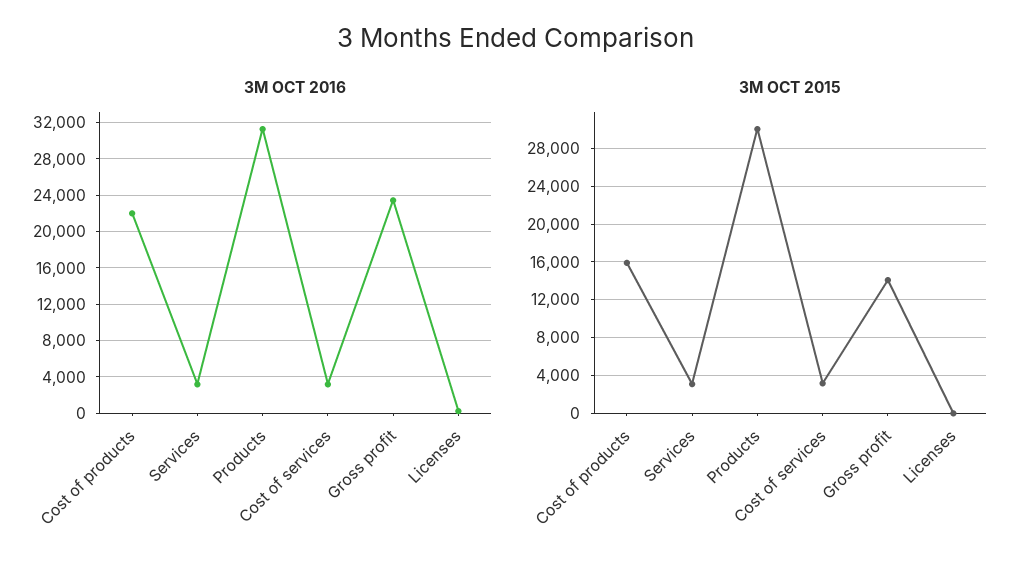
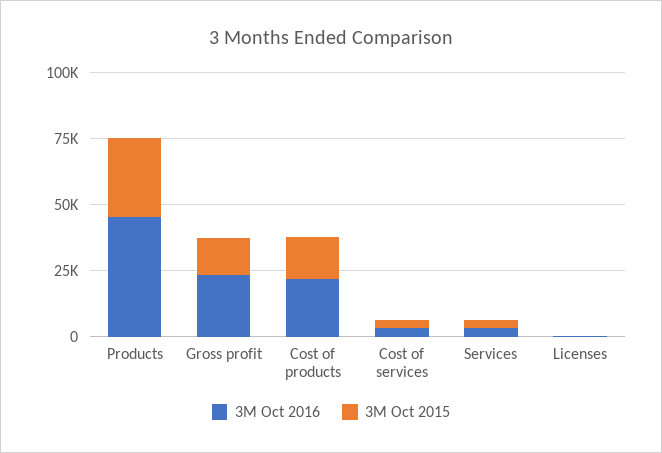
3M OCT 2016, Products: 31000 -> 45000

